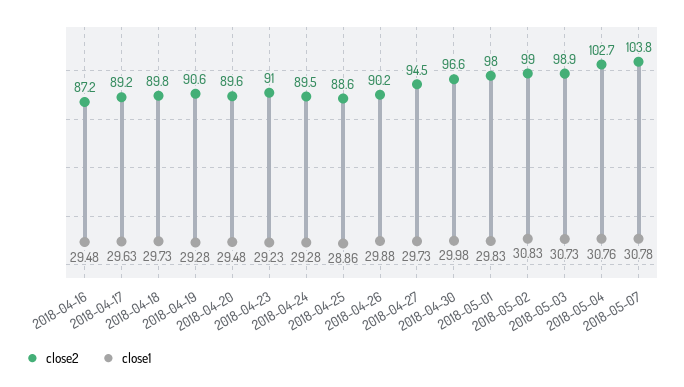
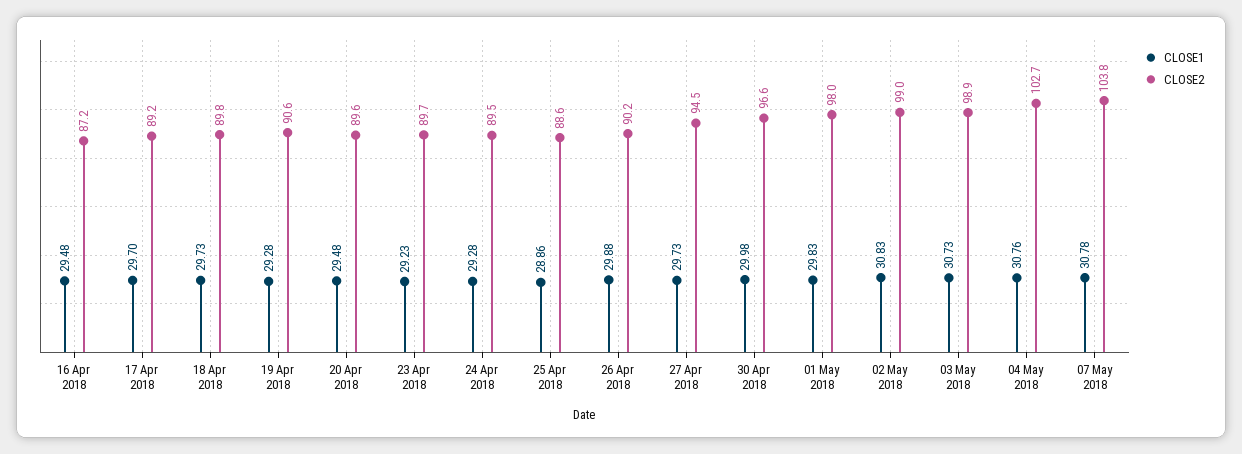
close1, 2018-04-17: 29.63 -> 29.7
close2, 2018-04-23: 91 -> 89.7

